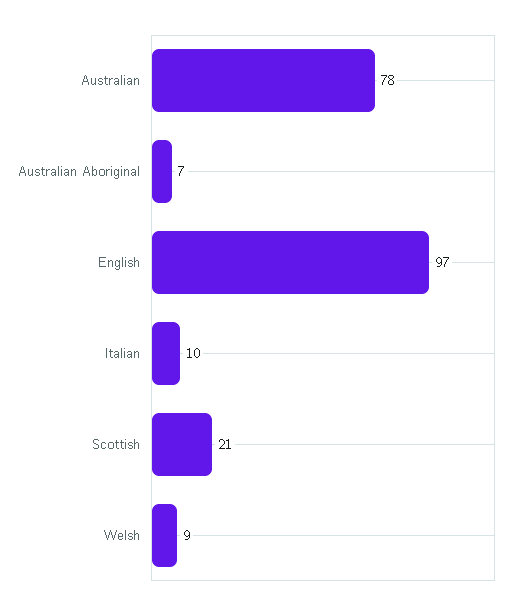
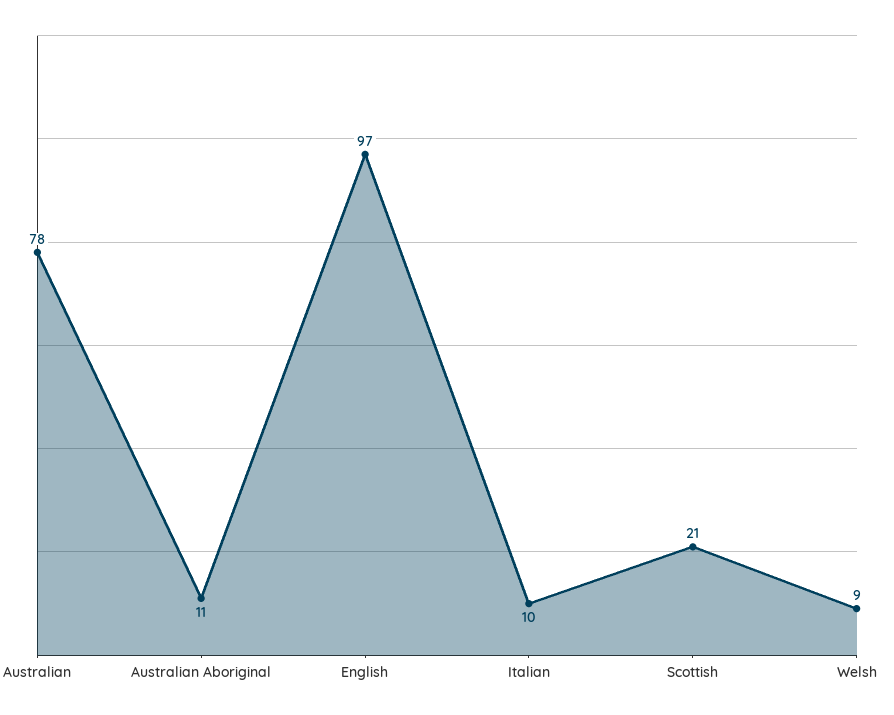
Australian Aboriginal: 7 -> 11

